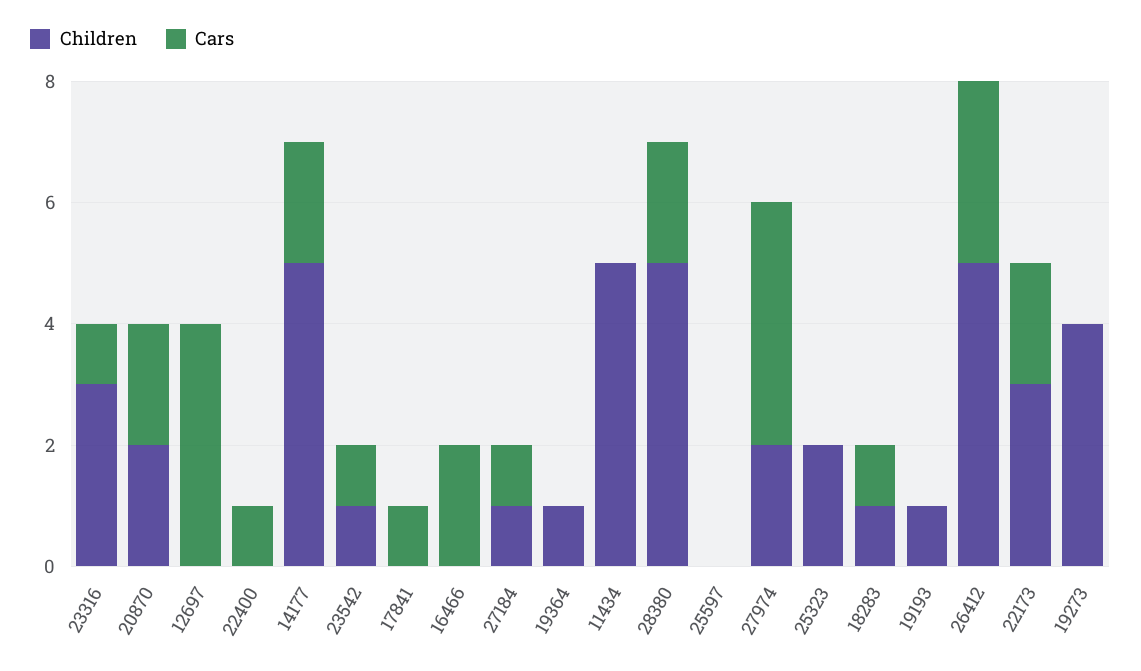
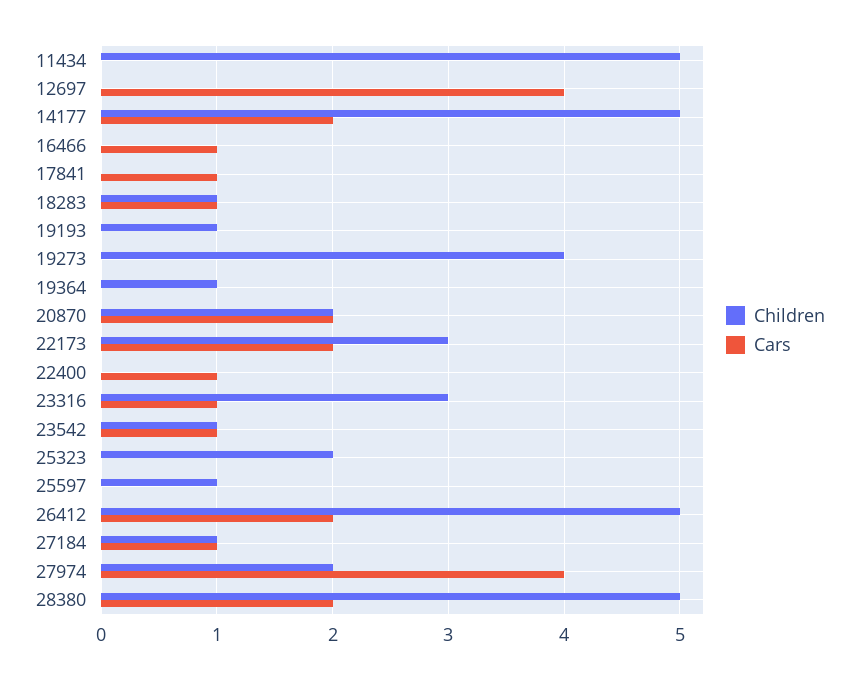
Cars, 16466: 2 -> 1
Children, 25597: 0 -> 1
Cars, 26412: 3 -> 2

